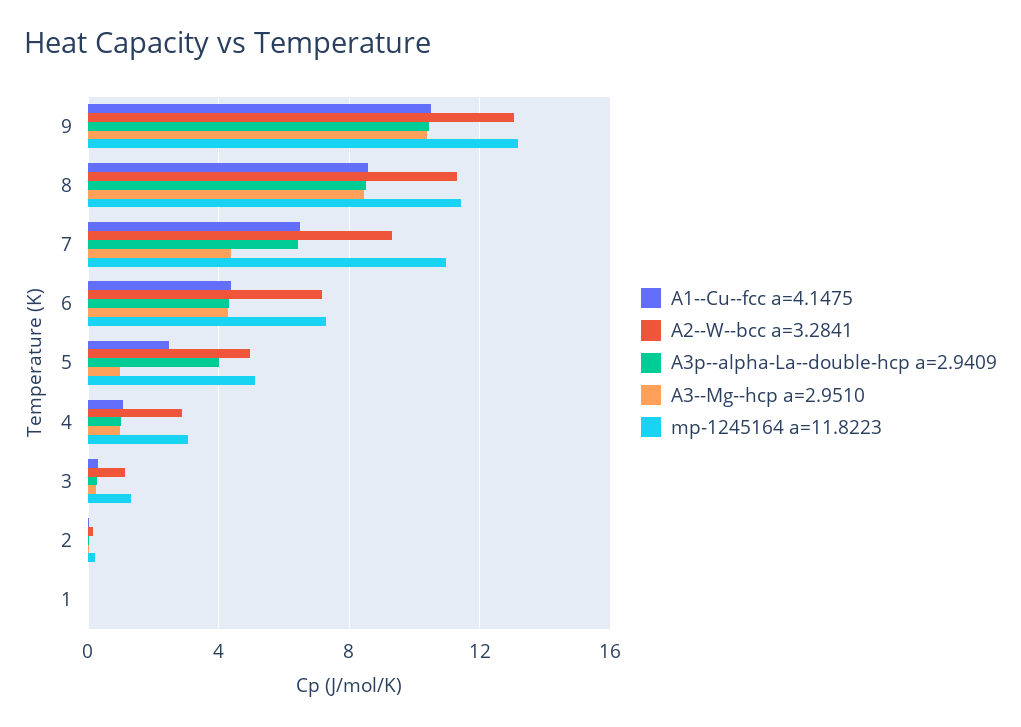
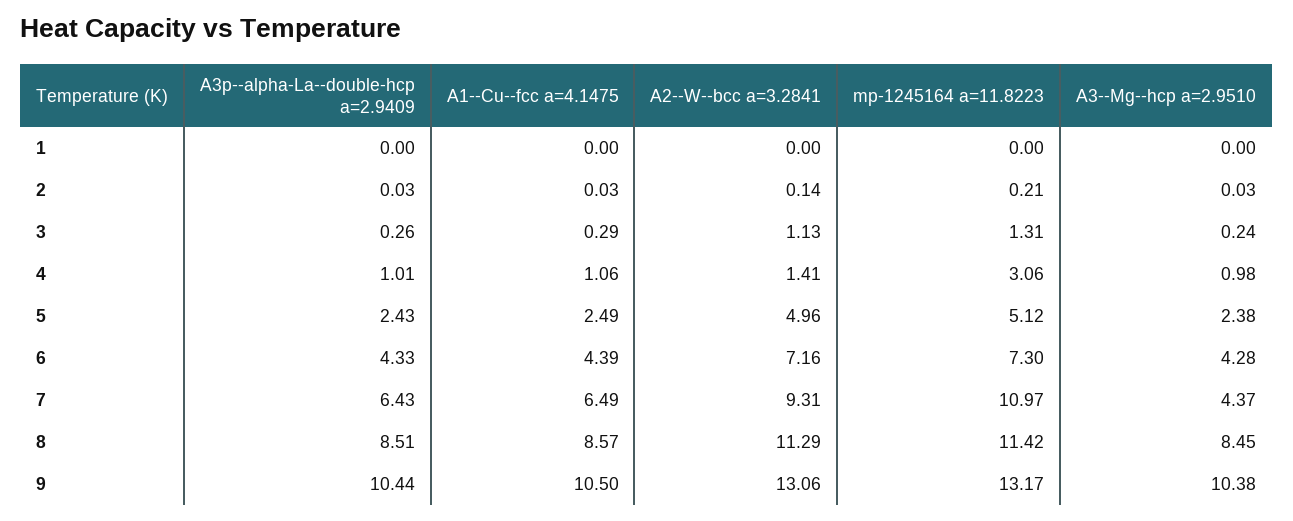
A3p--alpha-La--double-hcp a=2.9409, 5: 4 -> 2.43
A3--Mg--hcp a=2.9510, 5: 1 -> 2.38
A2--W--bcc a=3.2841, 4: 3 -> 1.41

